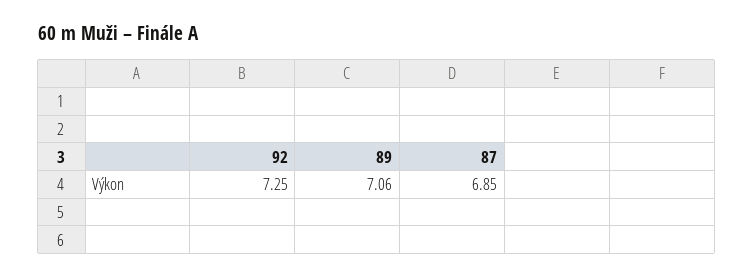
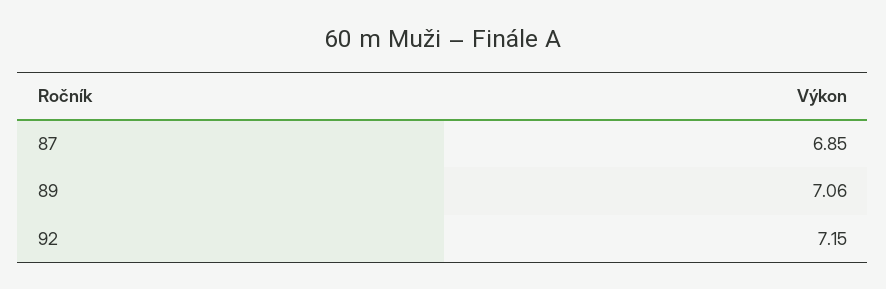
92: 7.25 -> 7.15

